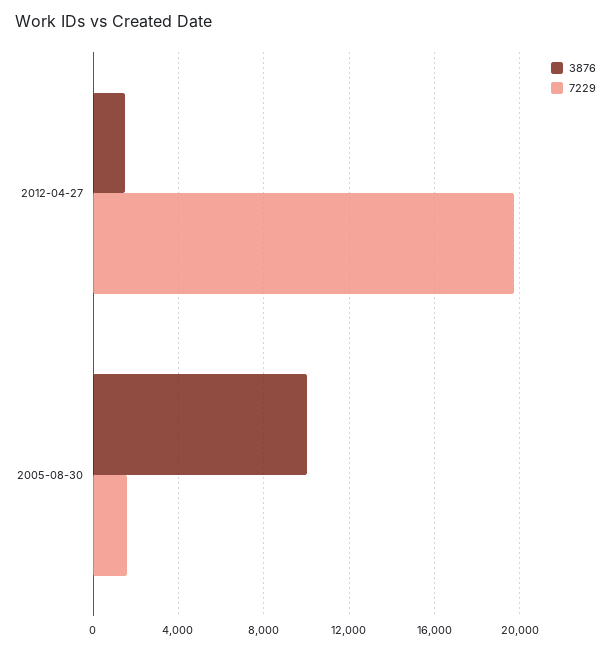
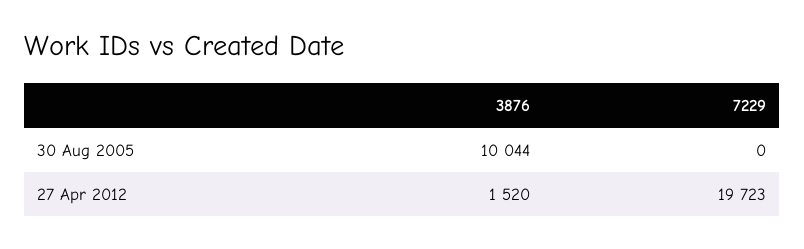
7229, 2005-08-30: 1500 -> 0

